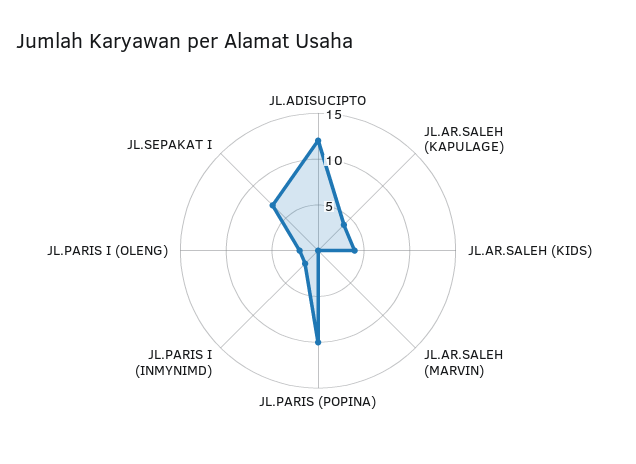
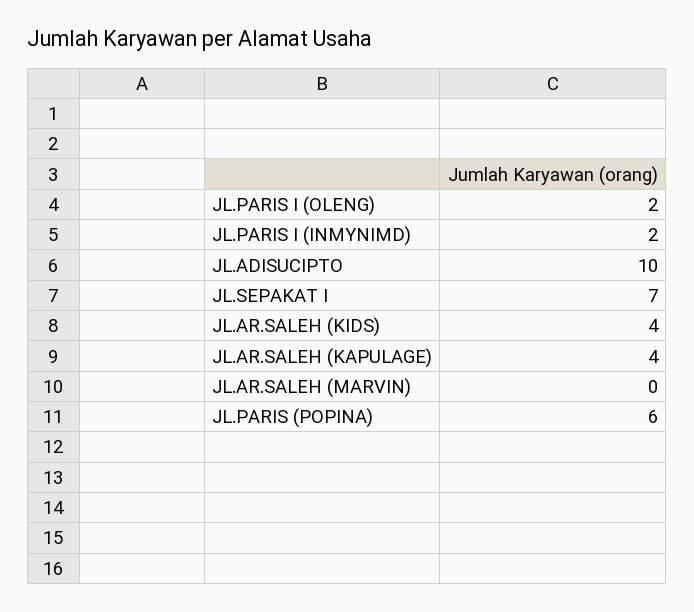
JL.ADISUCIPTO: 12 -> 10
JL.PARIS (POPINA): 10 -> 6

